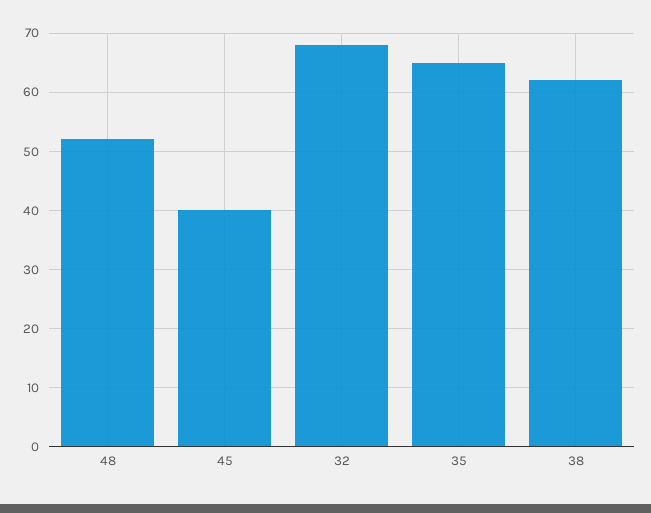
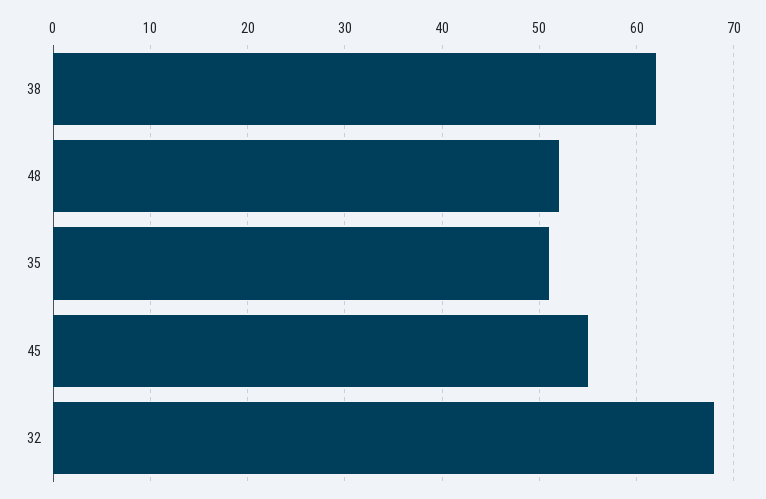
45: 40 -> 55
35: 65 -> 51

